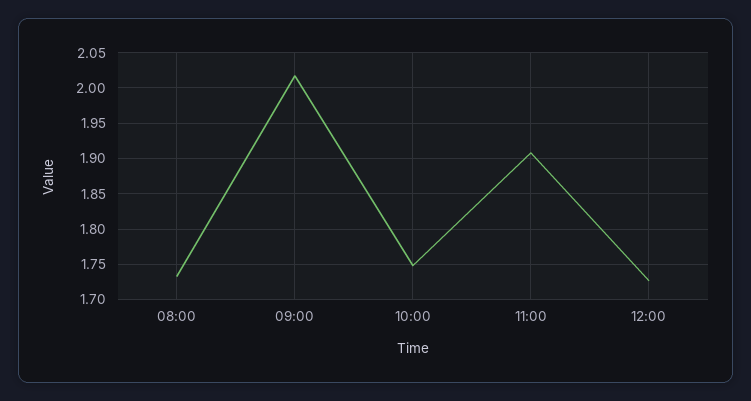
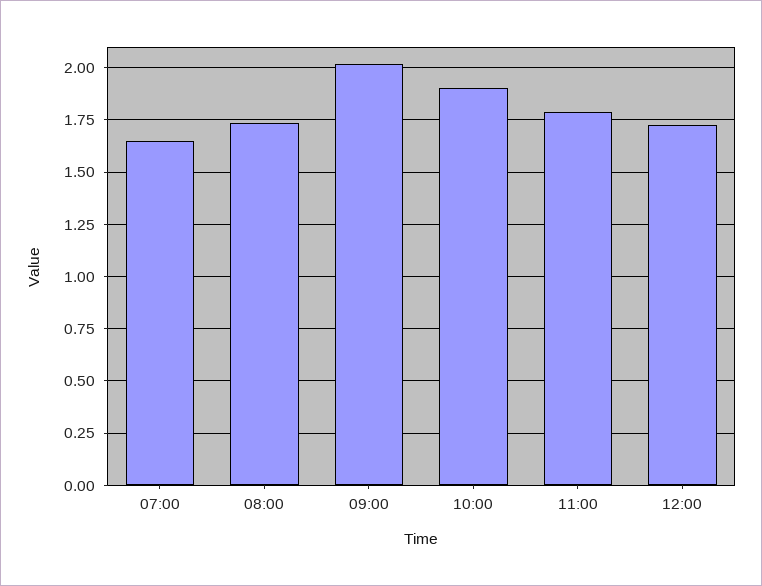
10:00: 1.75 -> 1.9
11:00: 1.91 -> 1.8
07:00: none -> 1.65

